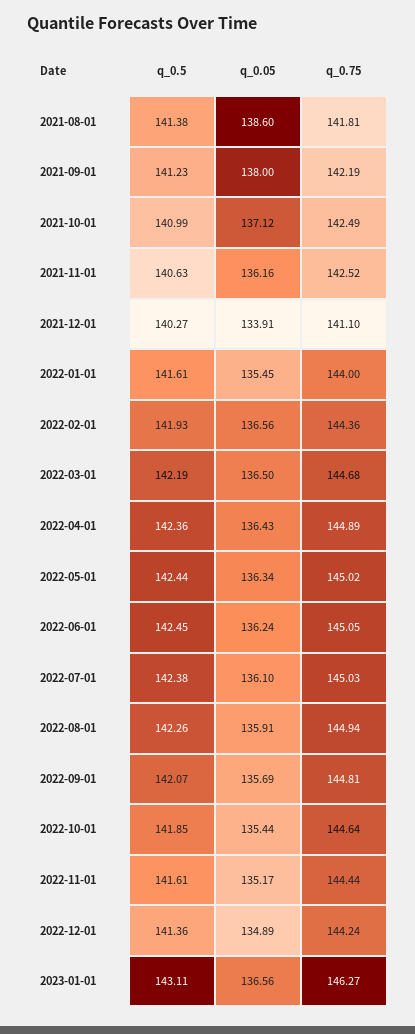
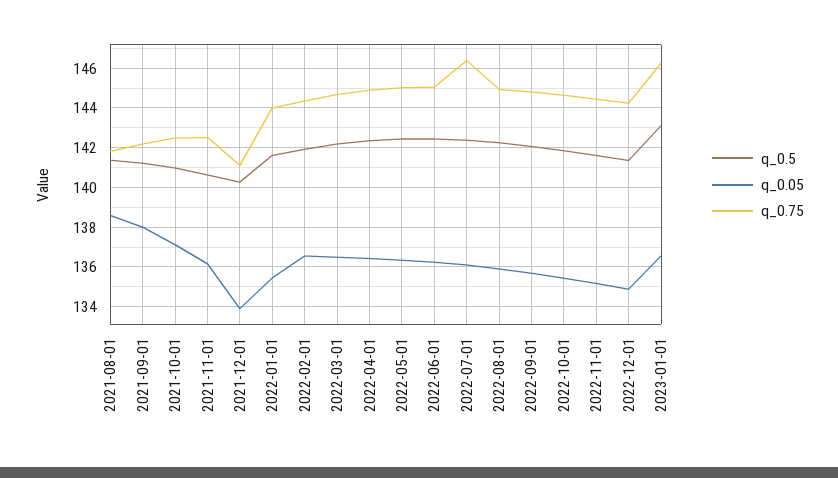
q_0.75, 2022-07-01: 145.03 -> 146.5

